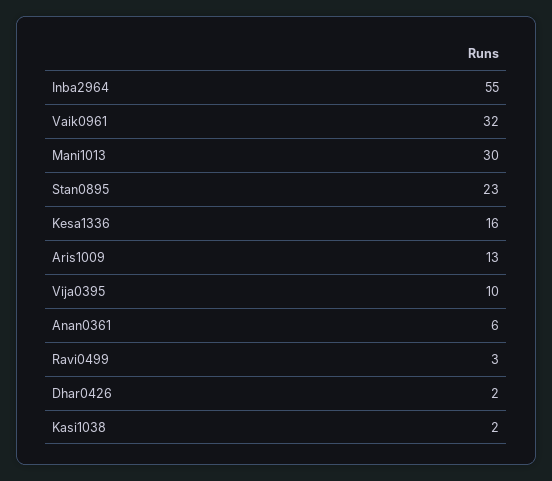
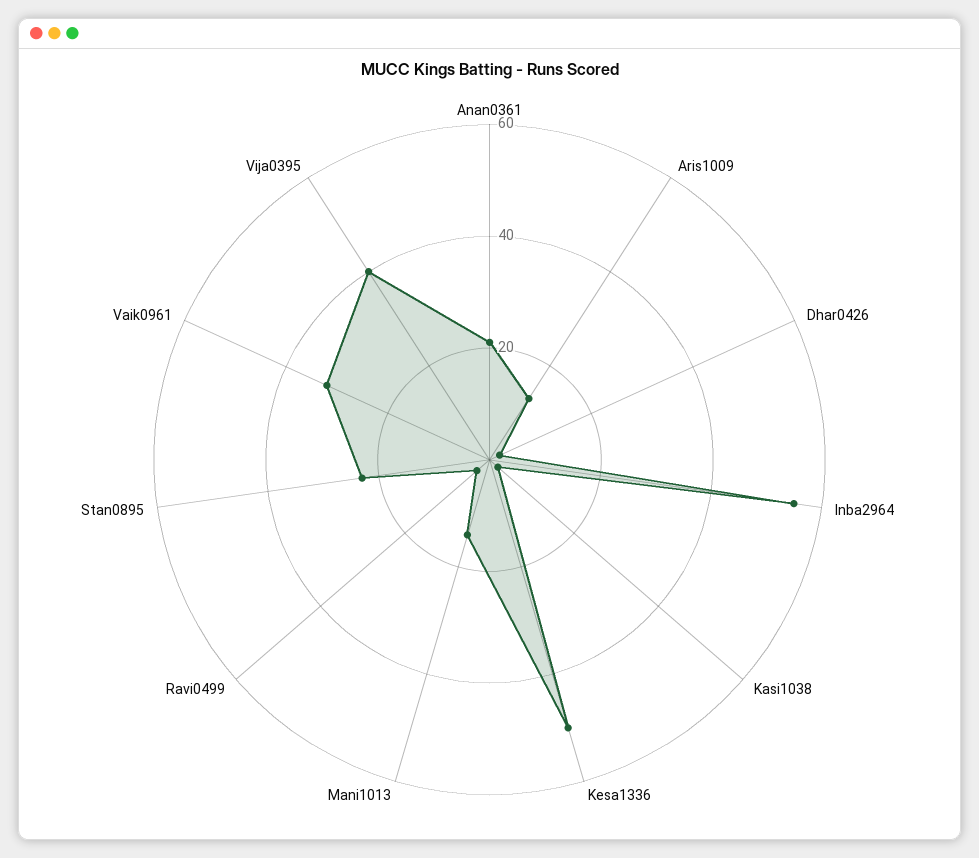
Mani1013: 30 -> 15
Kesa1336: 16 -> 50
Vija0395: 10 -> 40
Anan0361: 6 -> 20

